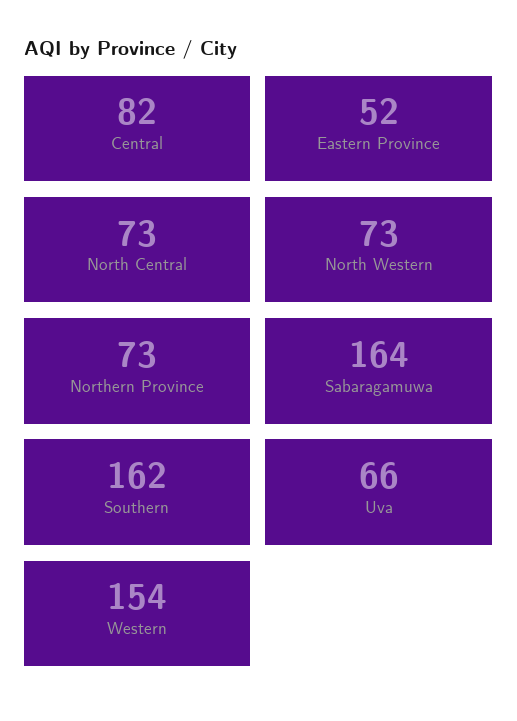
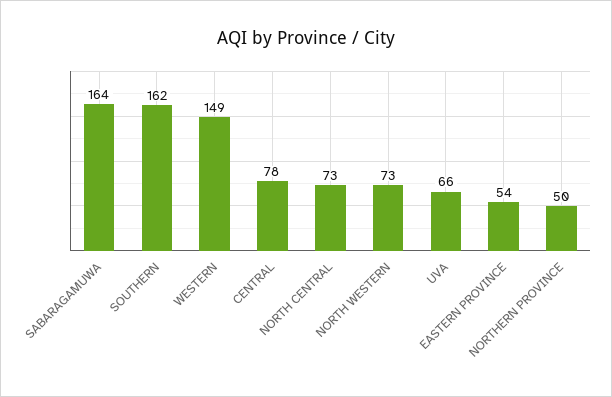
Central: 82 -> 78
Eastern Province: 52 -> 54
Northern Province: 73 -> 50
Western: 154 -> 149

